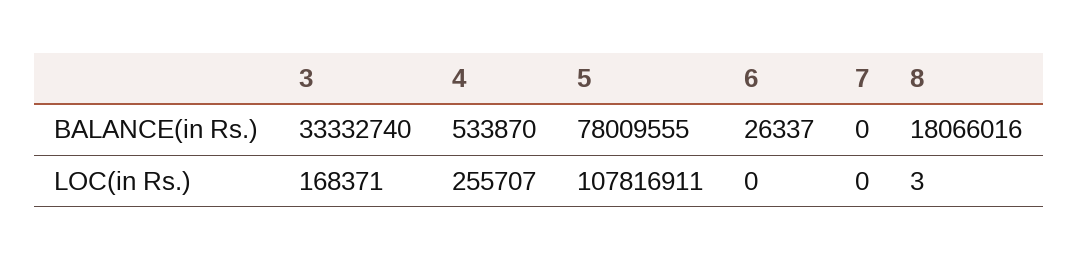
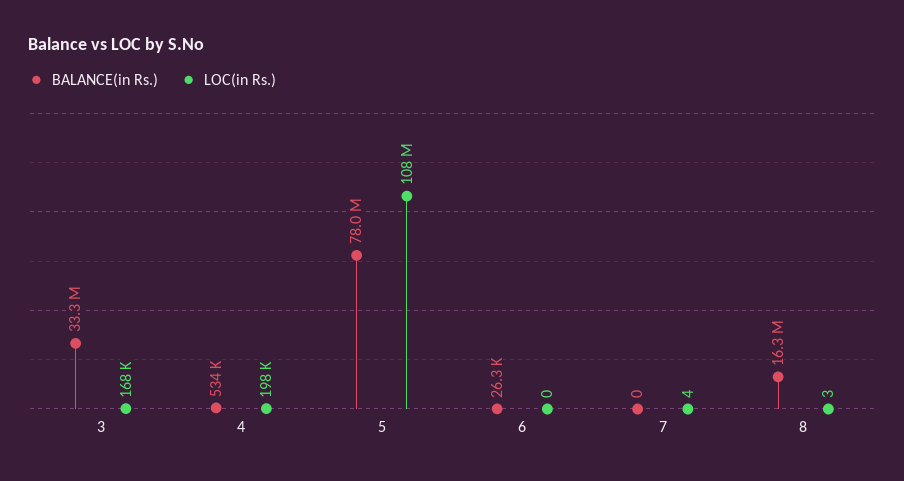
BALANCE(in Rs.), 8: 18066016 -> 16300000
LOC(in Rs.), 4: 255707 -> 198000
LOC(in Rs.), 7: 0 -> 4

